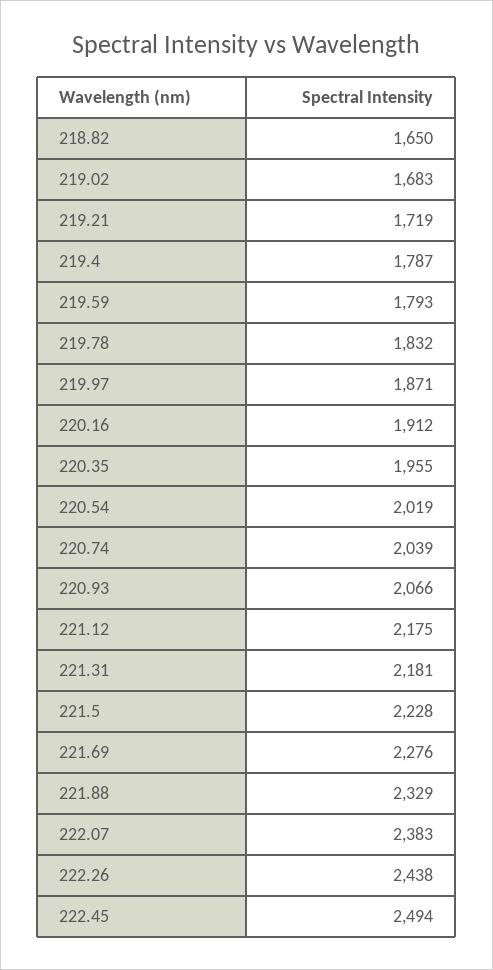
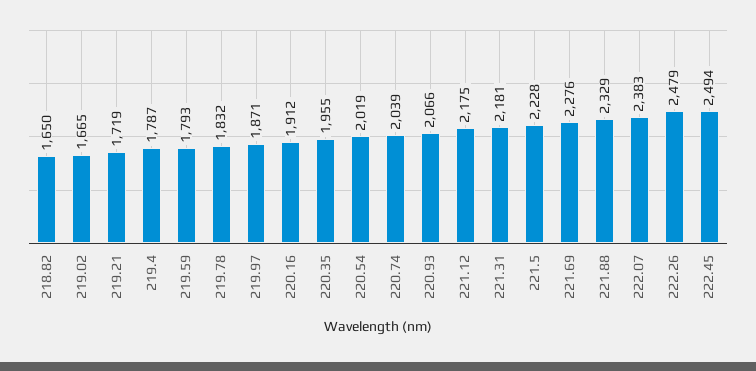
219.02: 1683 -> 1665
222.26: 2438 -> 2479

